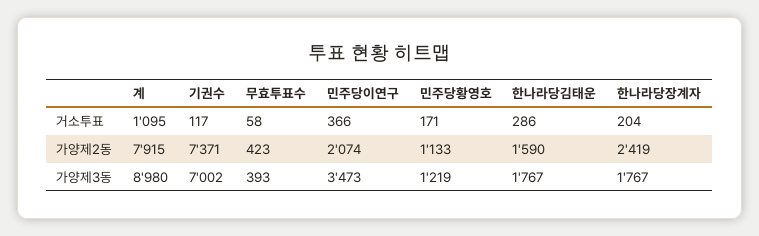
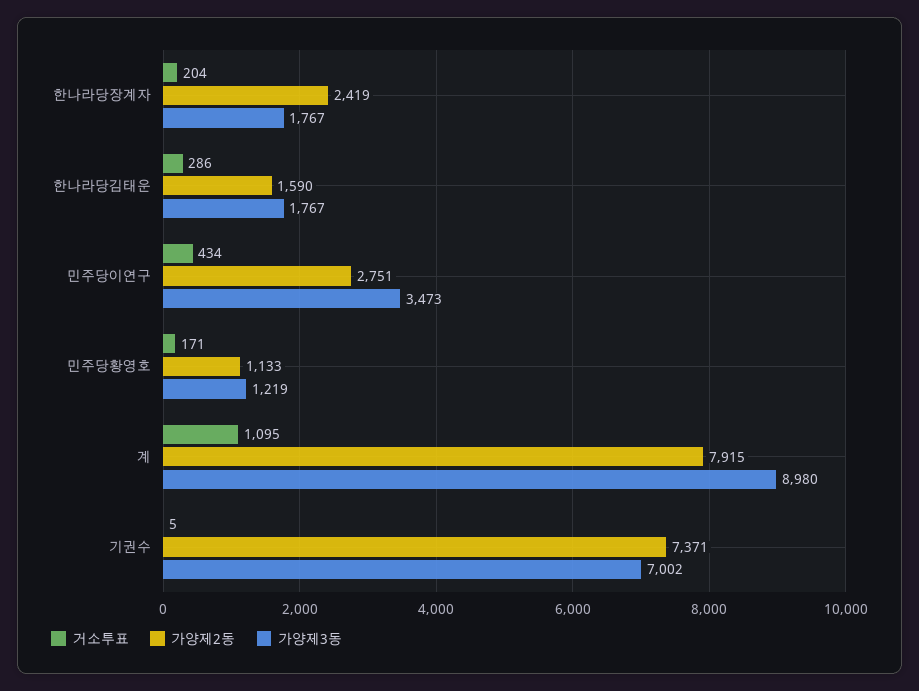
거소투표, 기권수: 117 -> 5
거소투표, 무효투표수: 58 -> none
거소투표, 민주당이연구: 366 -> 434
가양제2동, 무효투표수: 423 -> none
가양제2동, 민주당이연구: 2074 -> 2751
가양제3동, 무효투표수: 393 -> none

